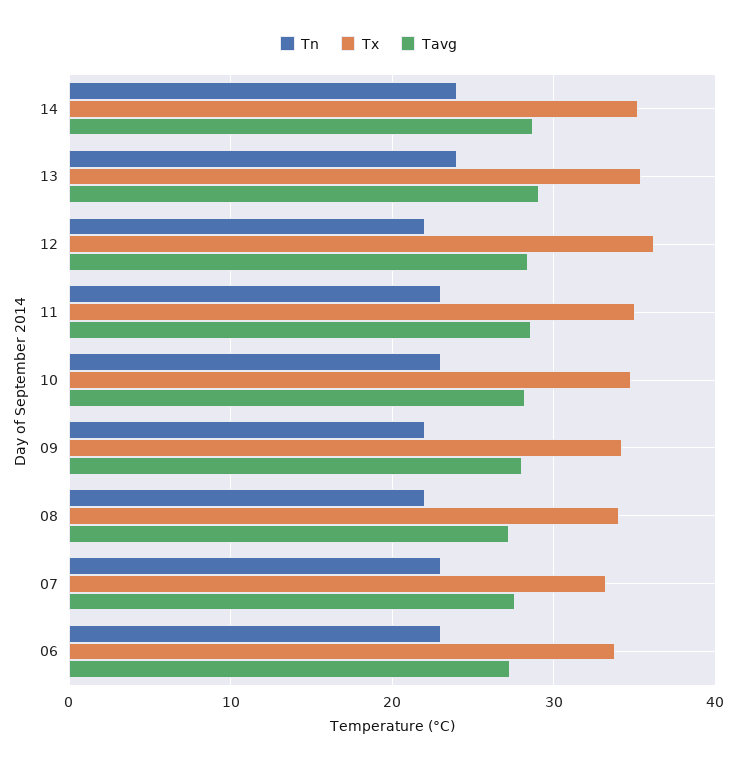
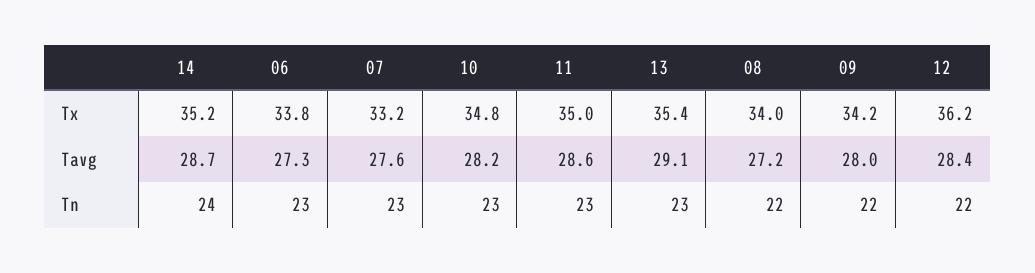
Tn, 13: 24 -> 23

